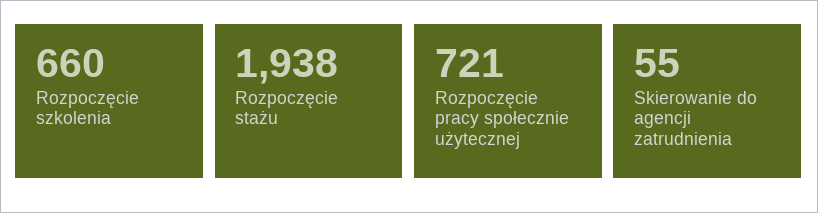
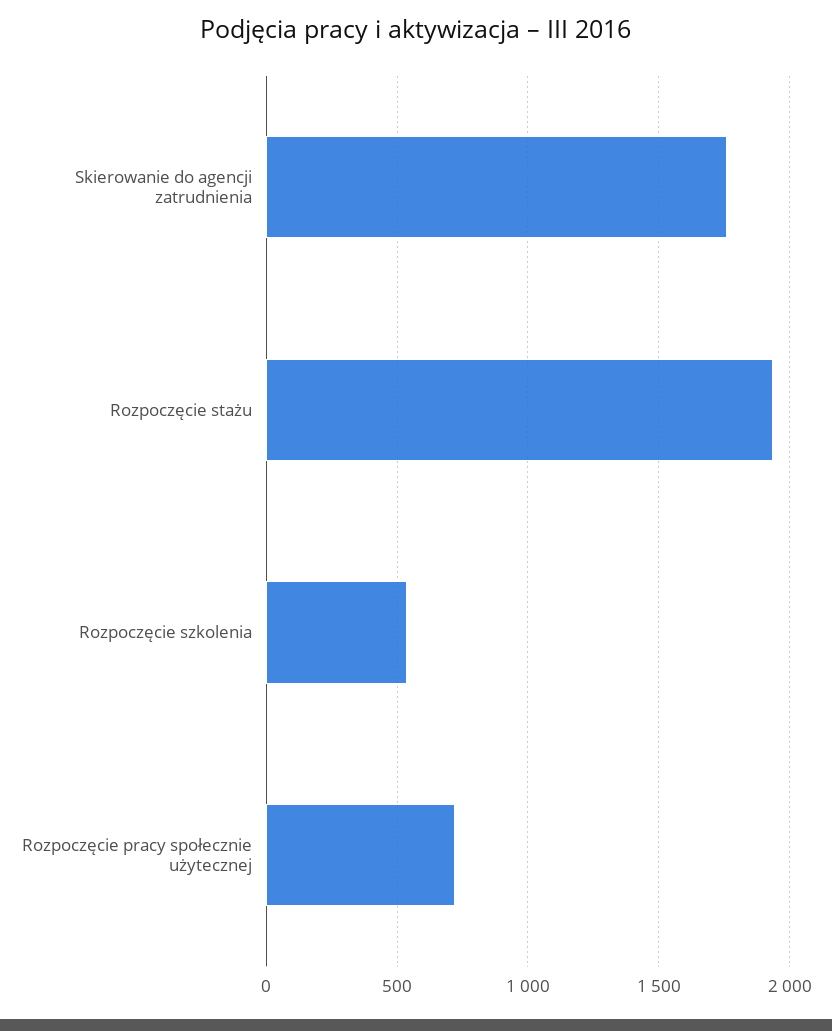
Rozpoczęcie szkolenia: 660 -> 550
Skierowanie do agencji zatrudnienia: 55 -> 1750

